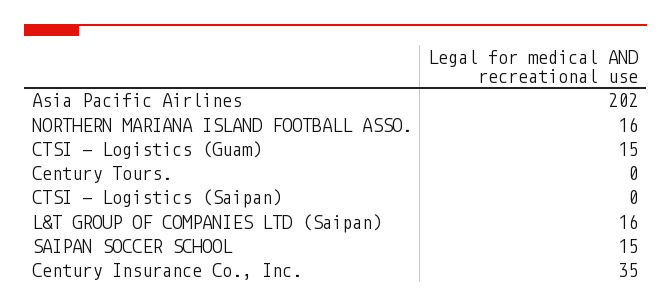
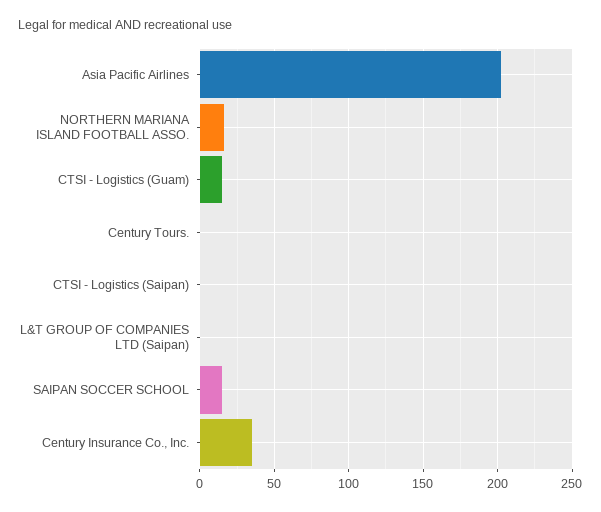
L&T GROUP OF COMPANIES LTD (Saipan): 16 -> 0

